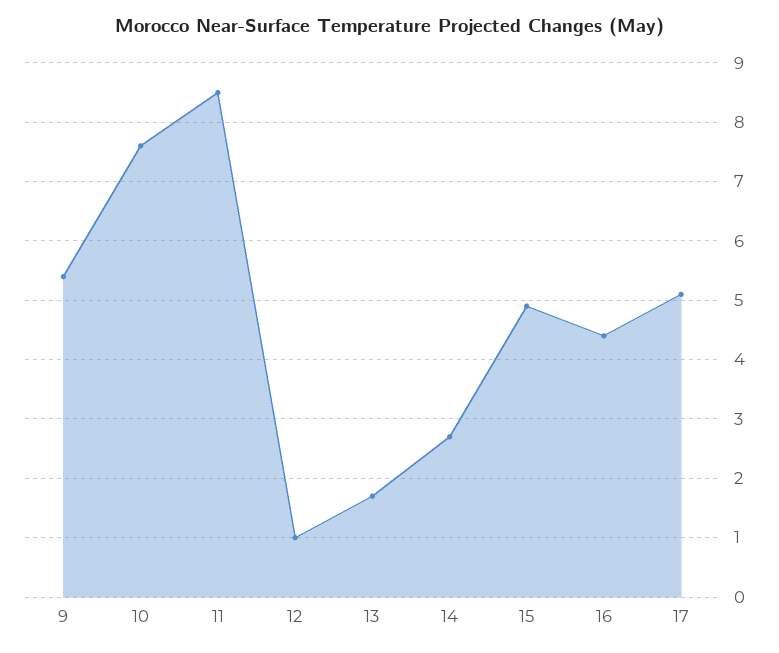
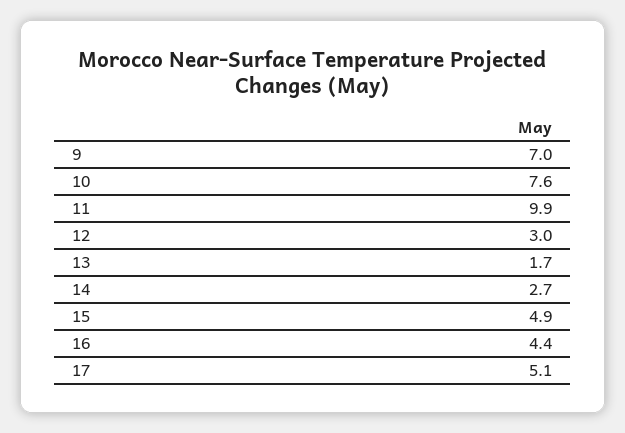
9: 5.5 -> 7
11: 8.5 -> 9.9
12: 1 -> 3

